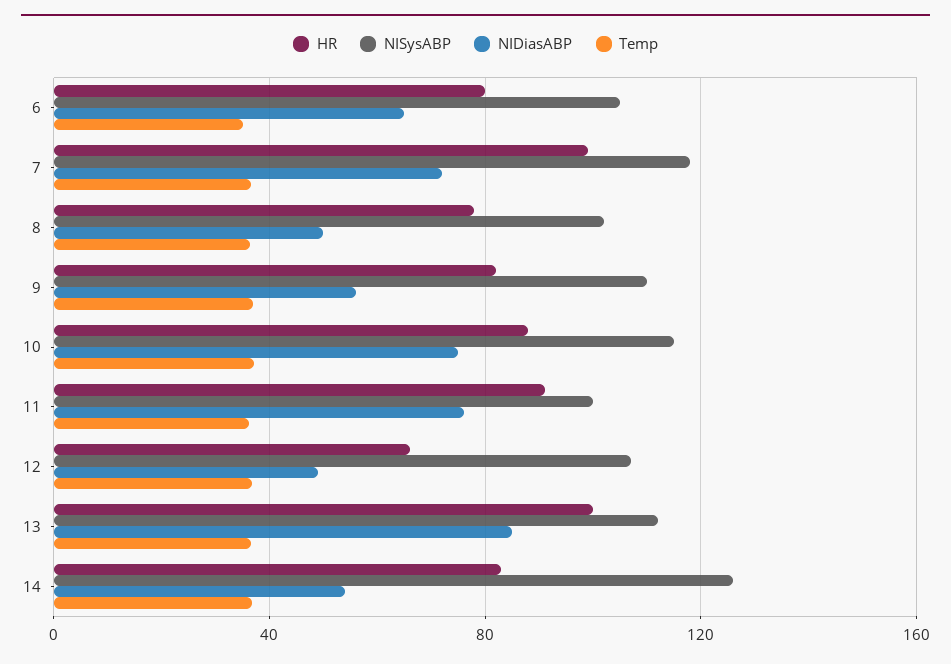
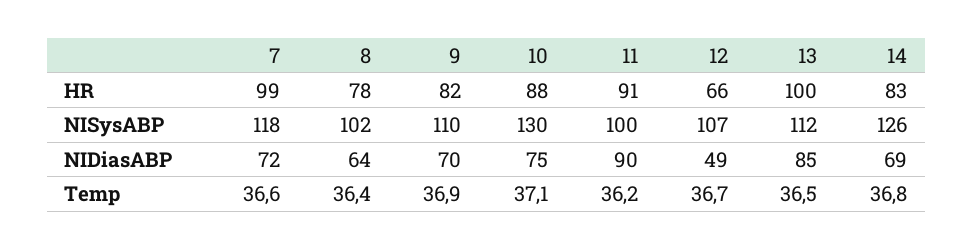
HR, 6: 80 -> none
NISysABP, 6: 105 -> none
NIDiasABP, 6: 65 -> none
Temp, 6: 35 -> none
NIDiasABP, 8: 50 -> 64
NIDiasABP, 9: 55 -> 70
NISysABP, 10: 115 -> 130
NIDiasABP, 11: 75 -> 90
NIDiasABP, 14: 55 -> 69

